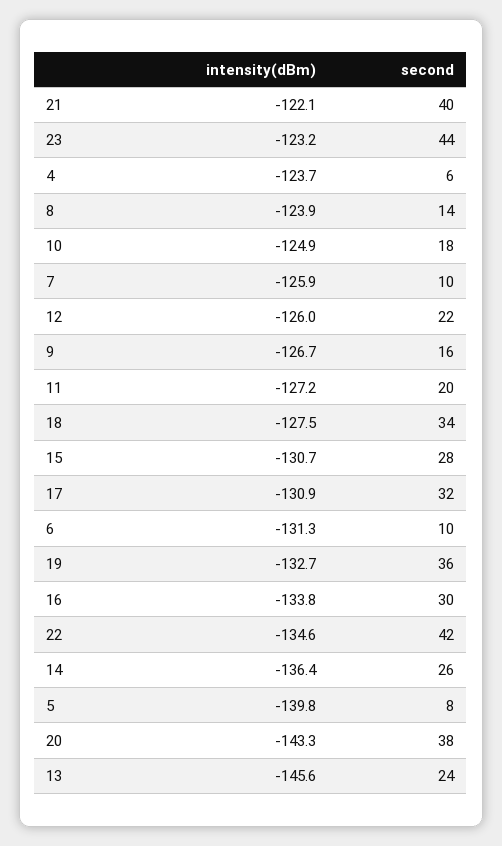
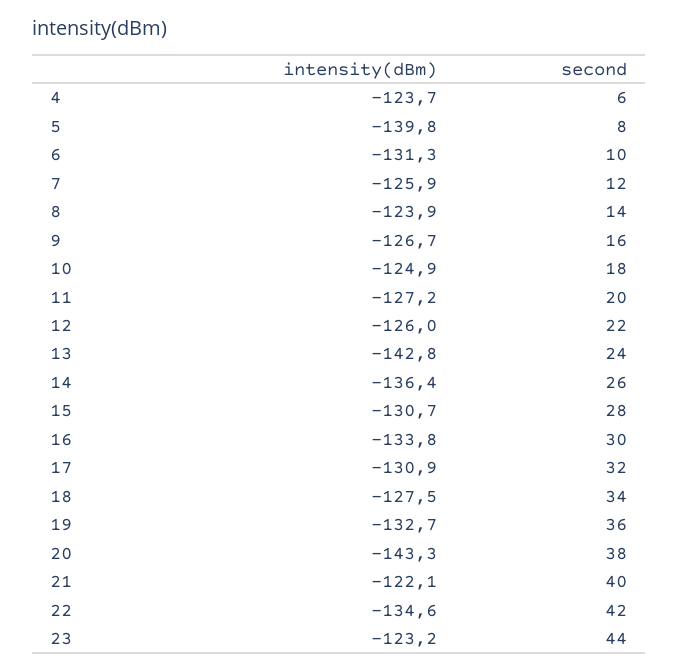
second, 7: 10 -> 12
intensity(dBm), 13: -145.6 -> -142.8

